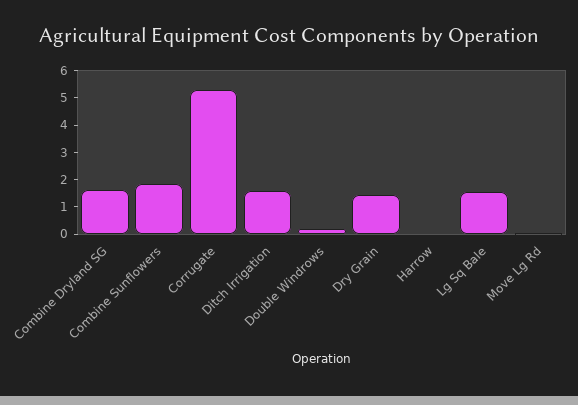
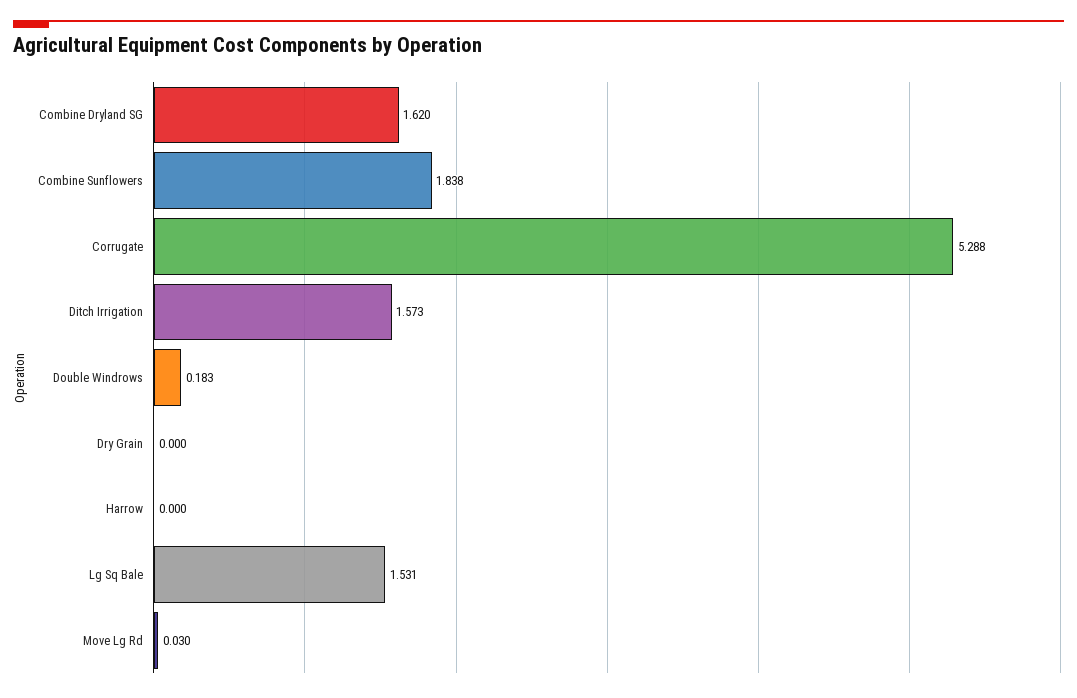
Dry Grain: 1.5 -> 0

